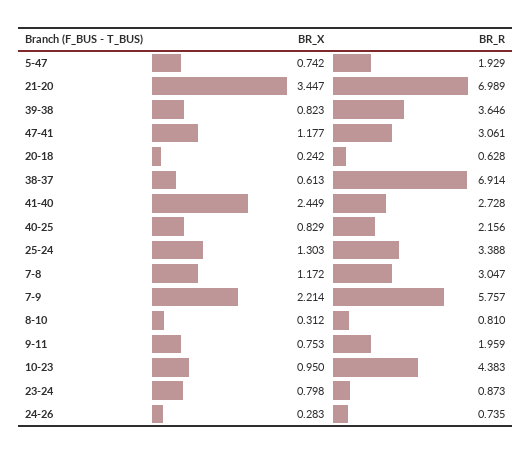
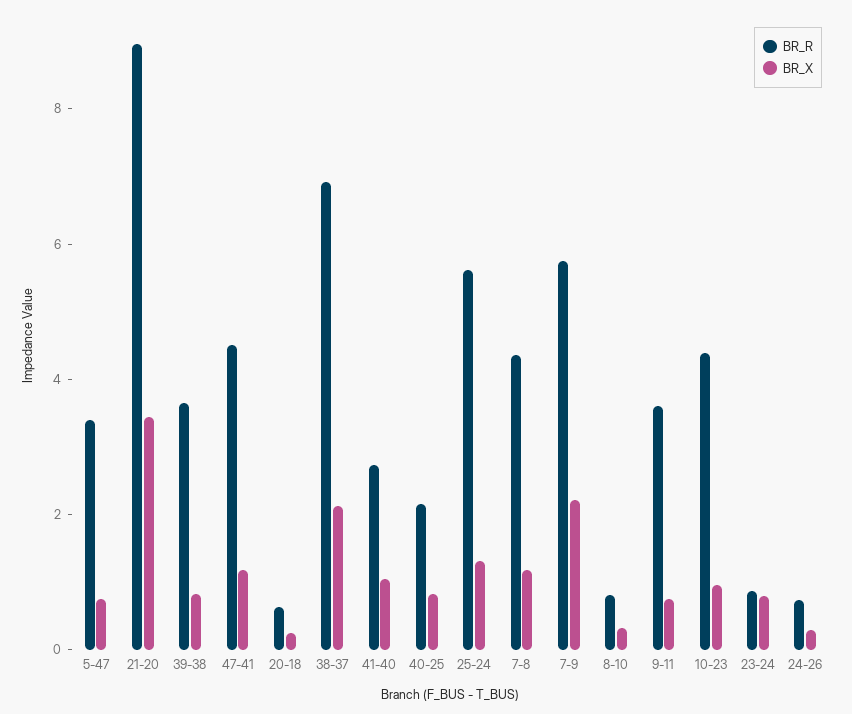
BR_R, 5-47: 1.929 -> 3.5
BR_R, 21-20: 6.989 -> 9
BR_R, 47-41: 3.061 -> 4.5
BR_X, 38-37: 0.613 -> 2
BR_X, 41-40: 2.449 -> 1
BR_R, 25-24: 3.388 -> 5.5
BR_R, 7-8: 3.047 -> 4.5
BR_R, 9-11: 1.959 -> 3.5

